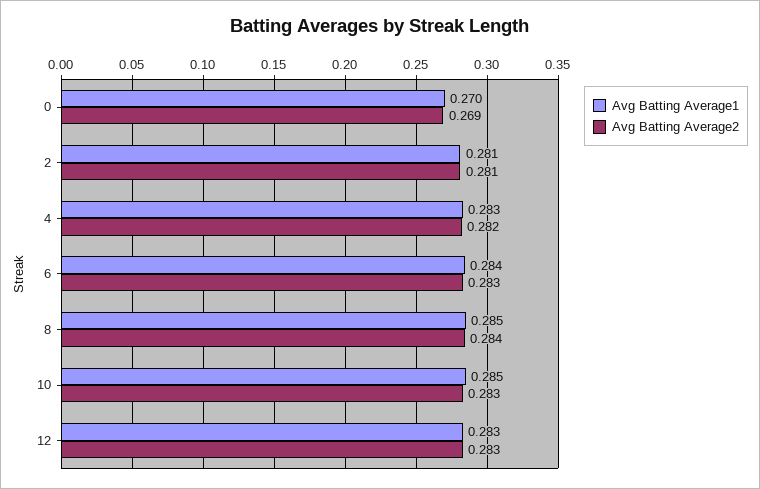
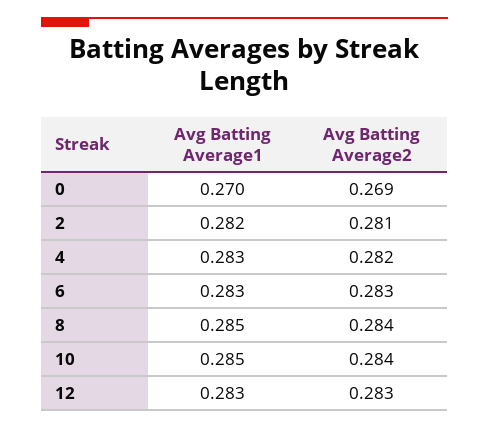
Avg Batting Average1, 2: 0.281 -> 0.282
Avg Batting Average1, 6: 0.284 -> 0.283
Avg Batting Average2, 10: 0.283 -> 0.284

